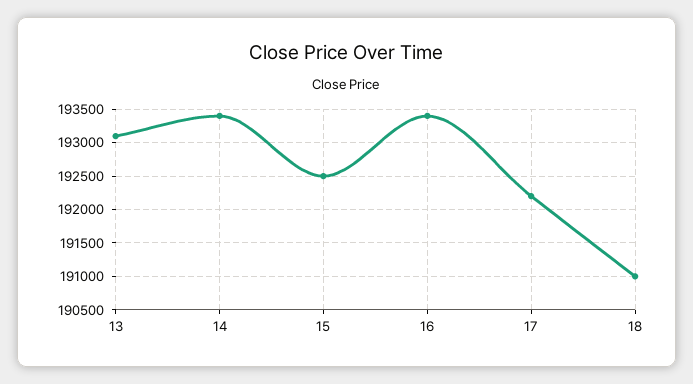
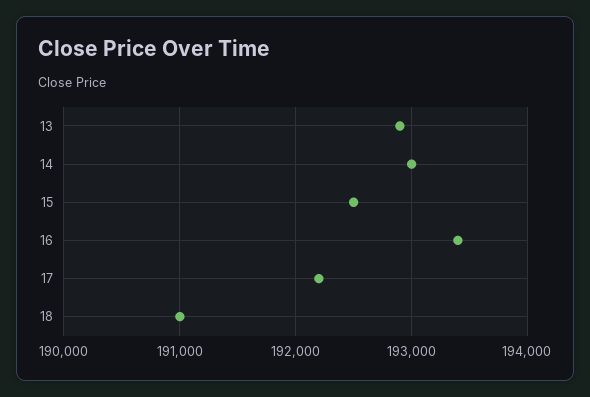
13: 193100 -> 192900
14: 193400 -> 193000

